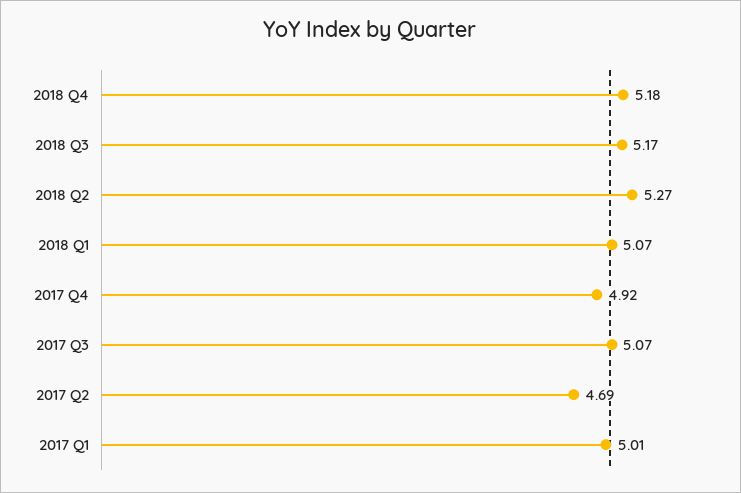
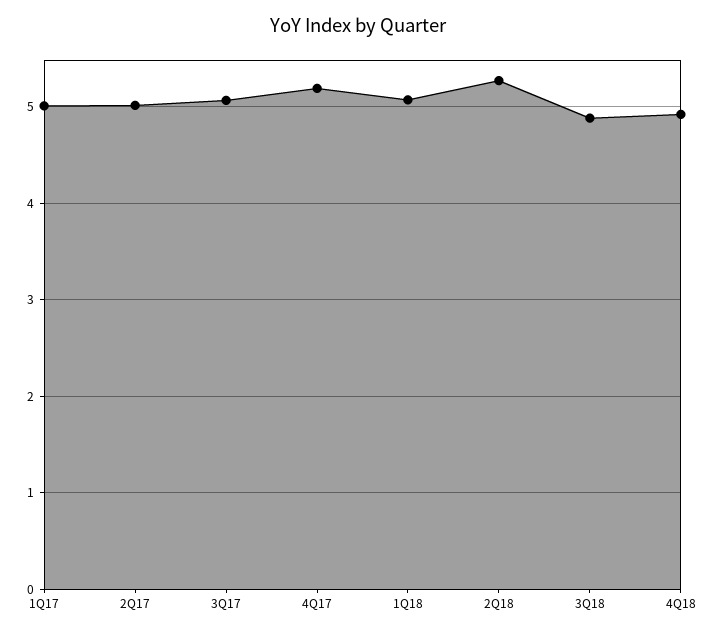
2018 Q4: 5.18 -> 4.9
2018 Q3: 5.17 -> 4.9
2017 Q4: 4.92 -> 5.2
2017 Q2: 4.69 -> 5

